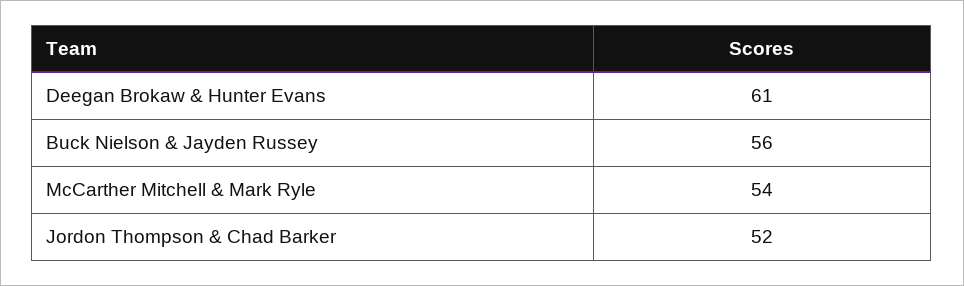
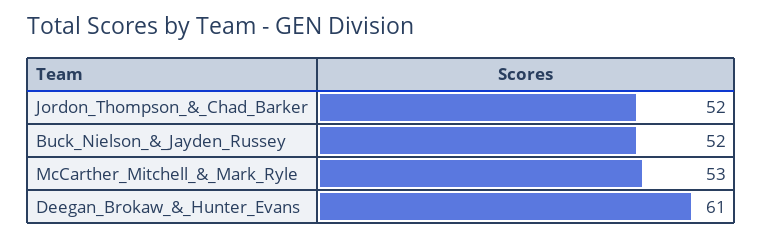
Buck Nielson & Jayden Russey: 56 -> 52
McCarther Mitchell & Mark Ryle: 54 -> 53

